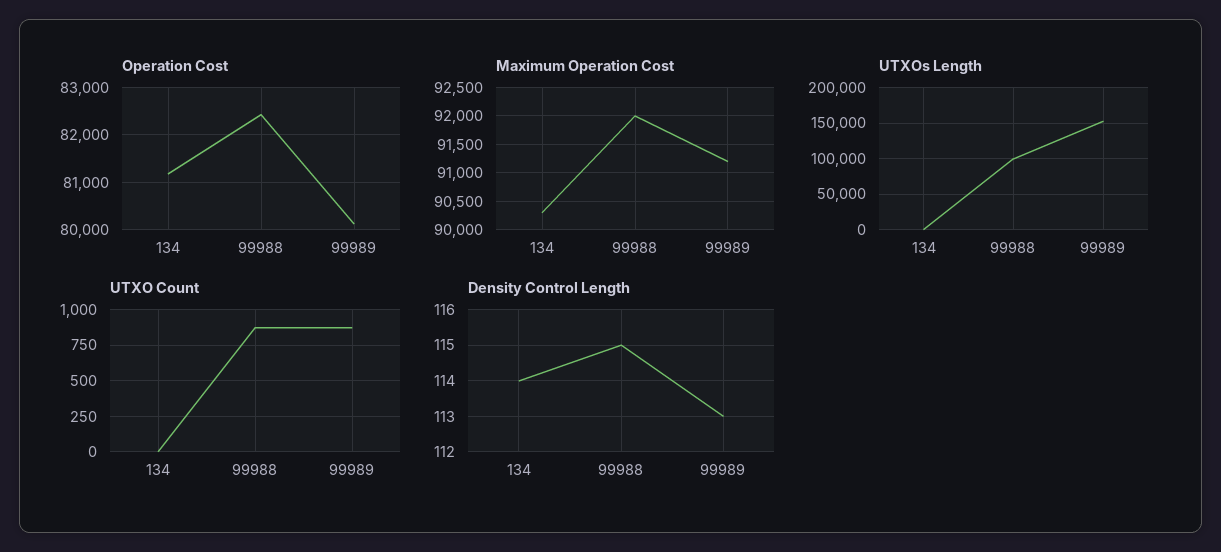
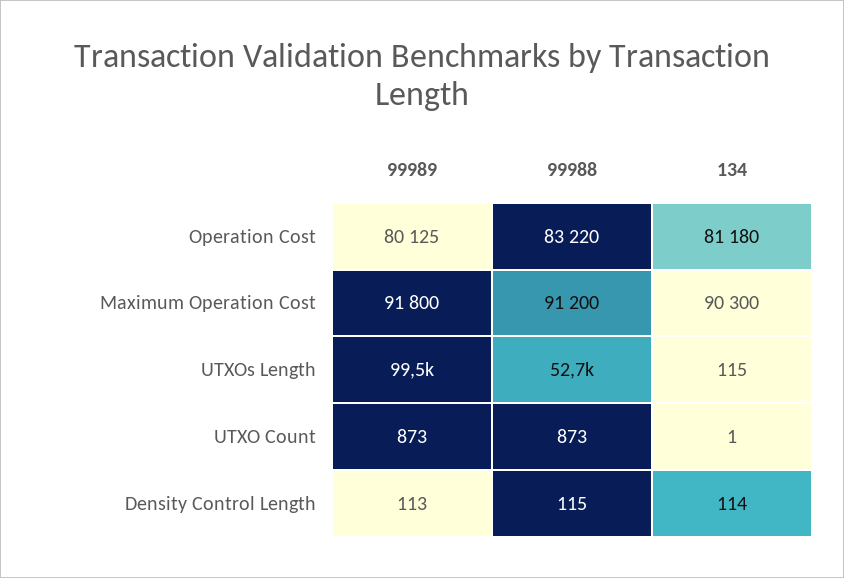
Operation Cost, 99988: 82400 -> 83220
Maximum Operation Cost, 99988: 92000 -> 91200
Maximum Operation Cost, 99989: 91250 -> 91800
UTXOs Length, 99988: 100000 -> 52700
UTXOs Length, 99989: 150000 -> 99500

